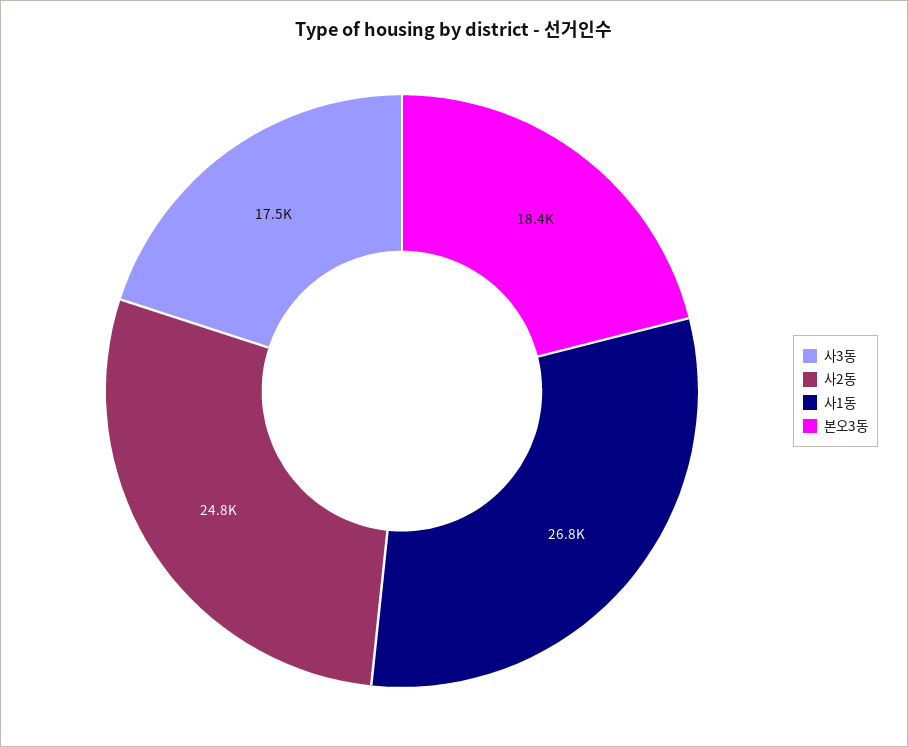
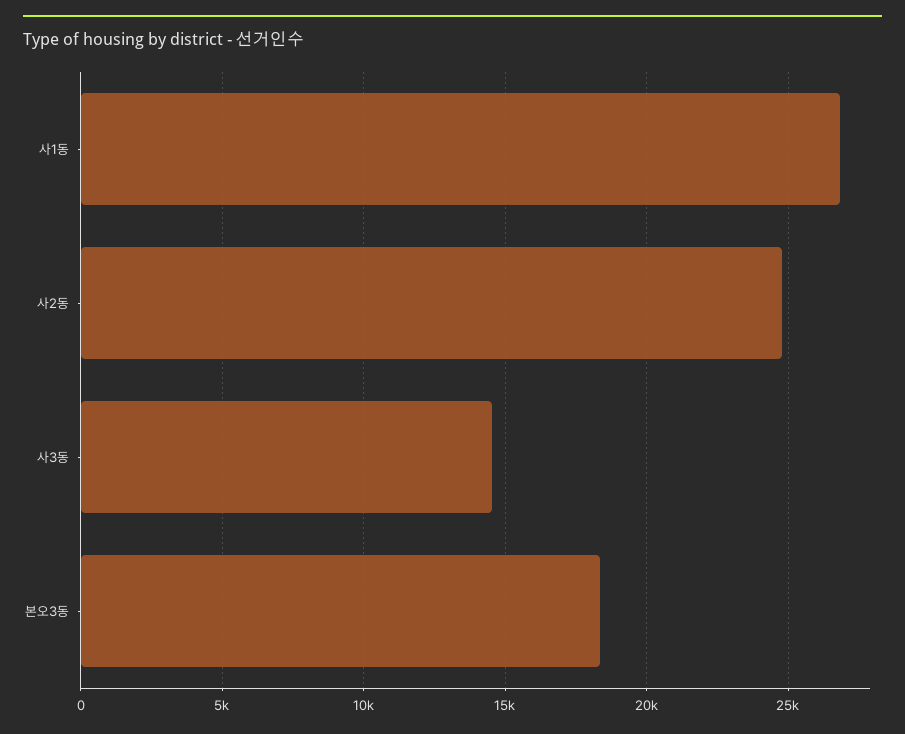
사3동: 17500 -> 14500

